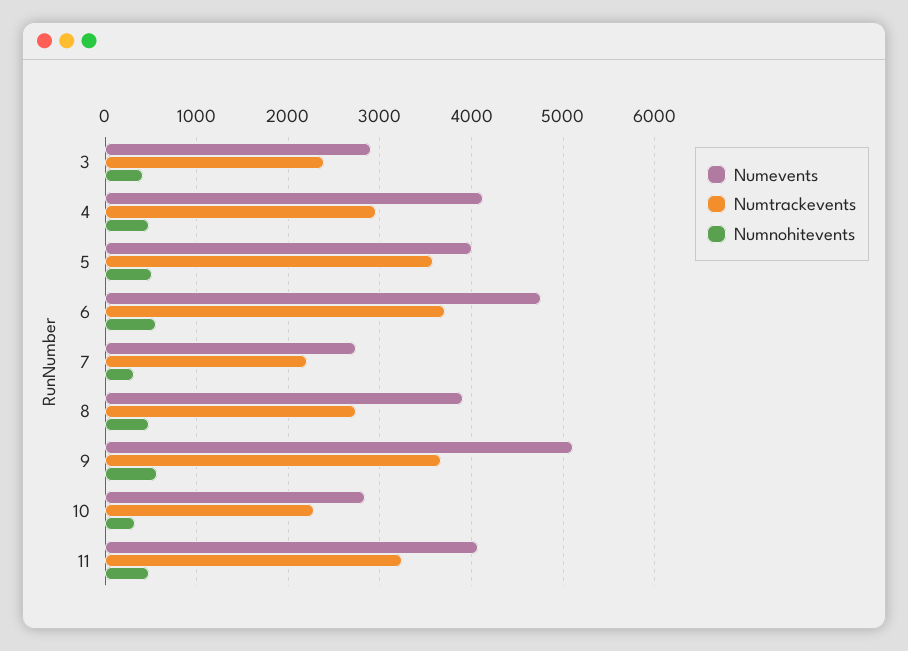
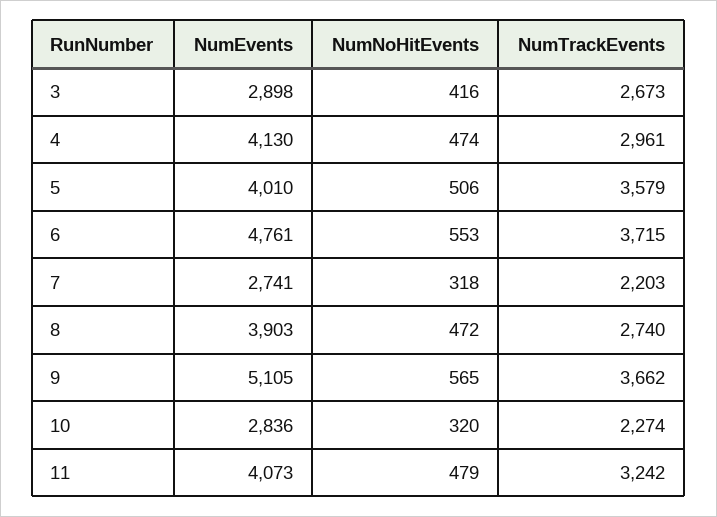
Numtrackevents, 3: 2400 -> 2673

